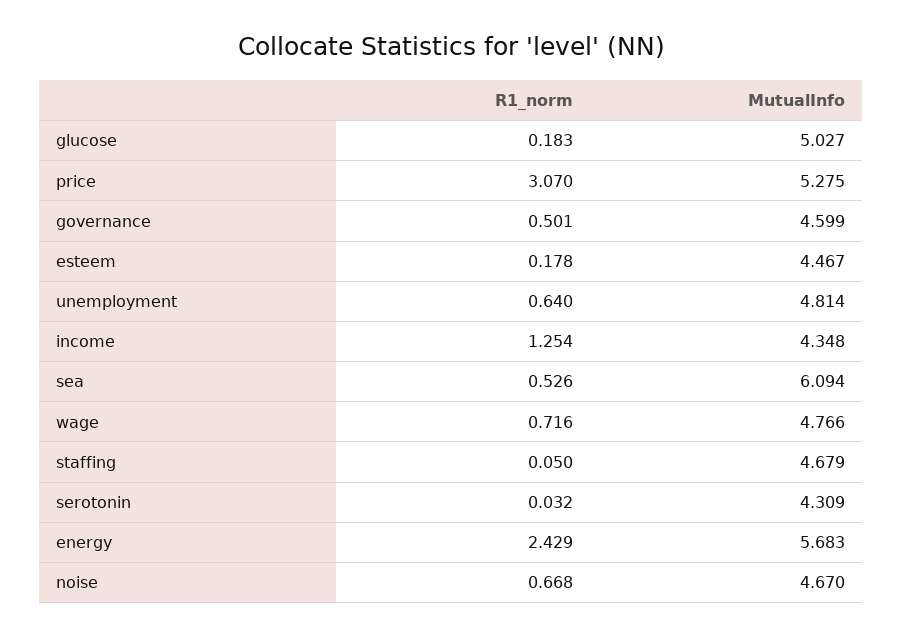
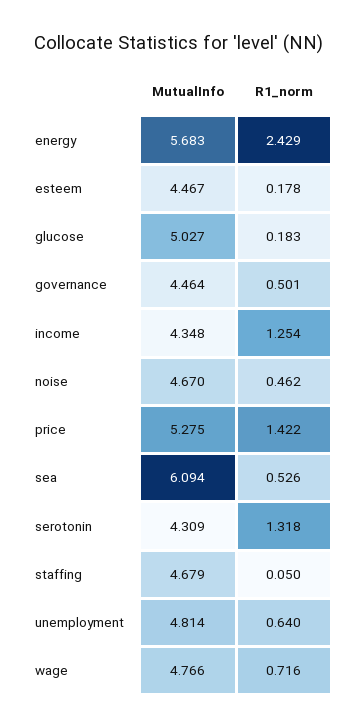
R1_norm, price: 3.07 -> 1.422
MutualInfo, governance: 4.599 -> 4.464
R1_norm, serotonin: 0.032 -> 1.318
R1_norm, noise: 0.668 -> 0.462

